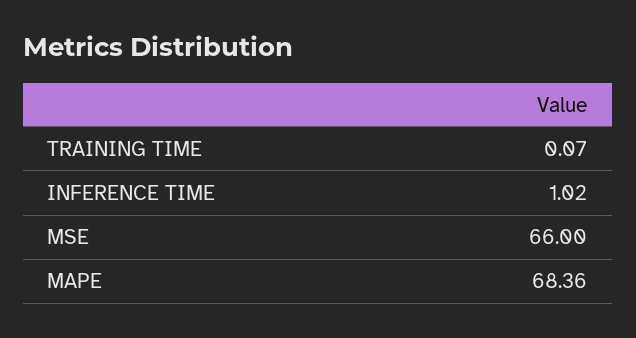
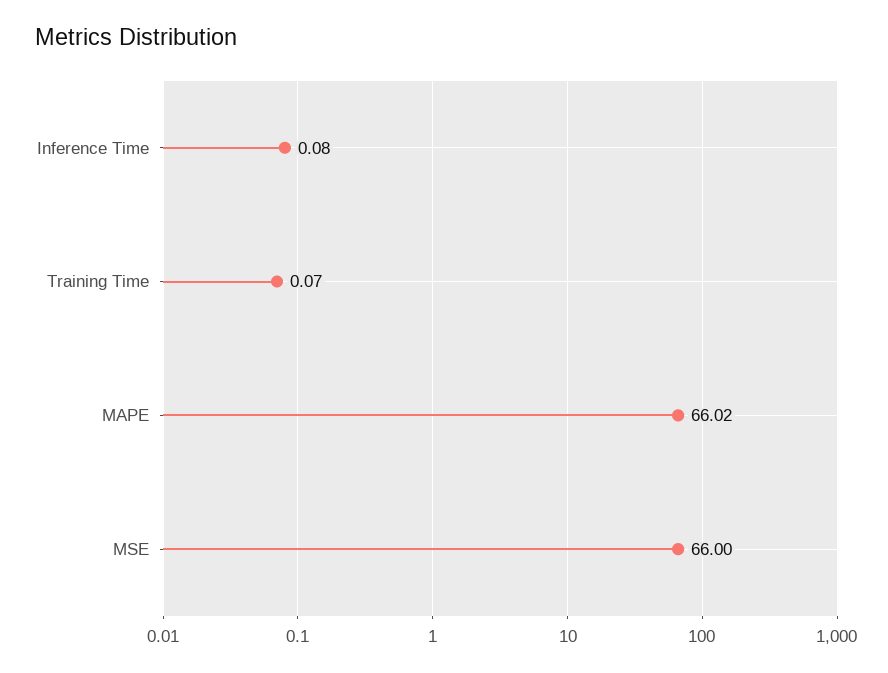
INFERENCE TIME: 1.02 -> 0.08
MAPE: 68.36 -> 66.02

